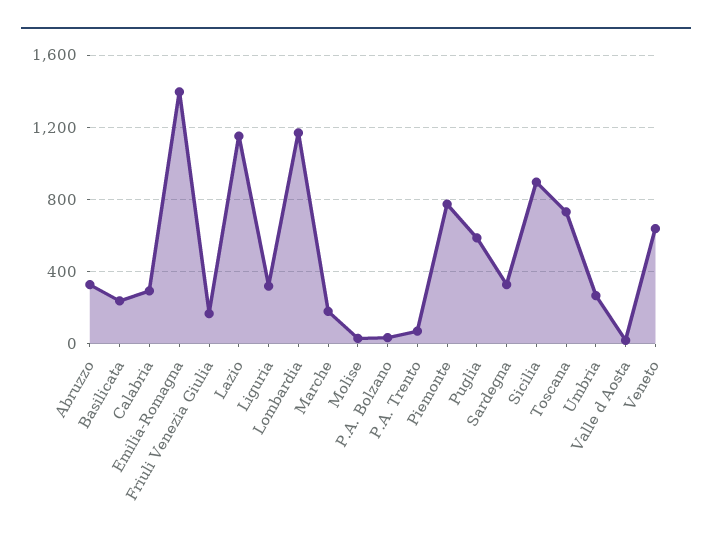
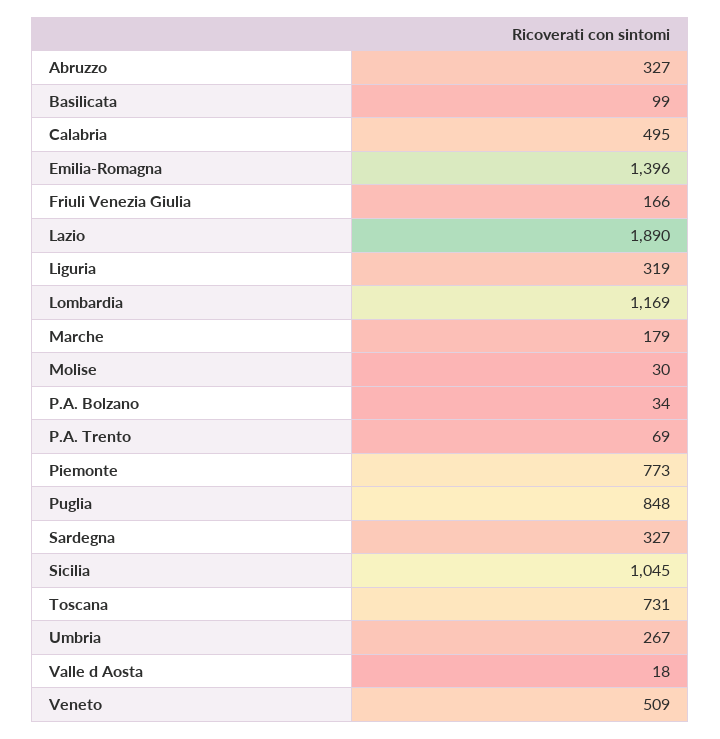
Basilicata: 250 -> 99
Calabria: 300 -> 495
Lazio: 1150 -> 1890
Puglia: 600 -> 848
Sicilia: 900 -> 1045
Veneto: 650 -> 509

